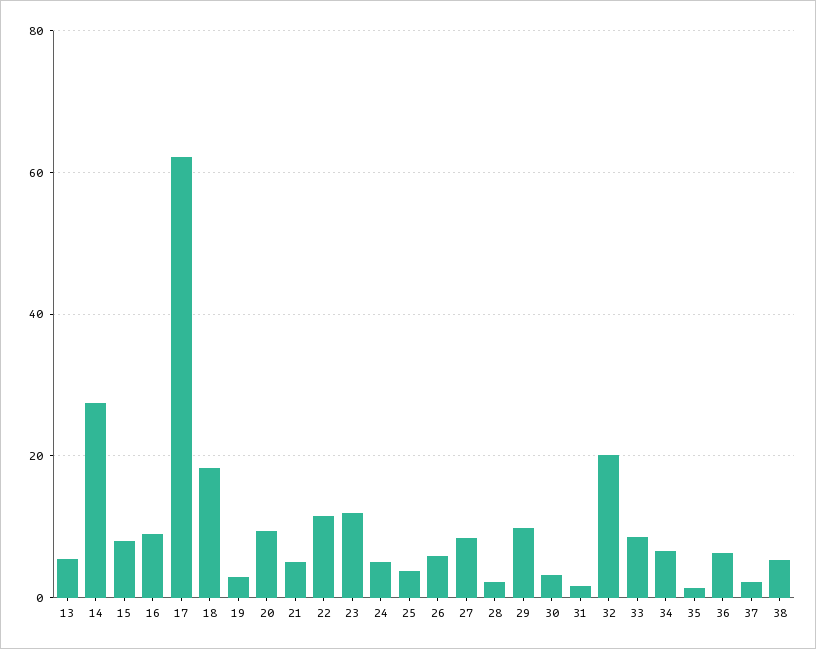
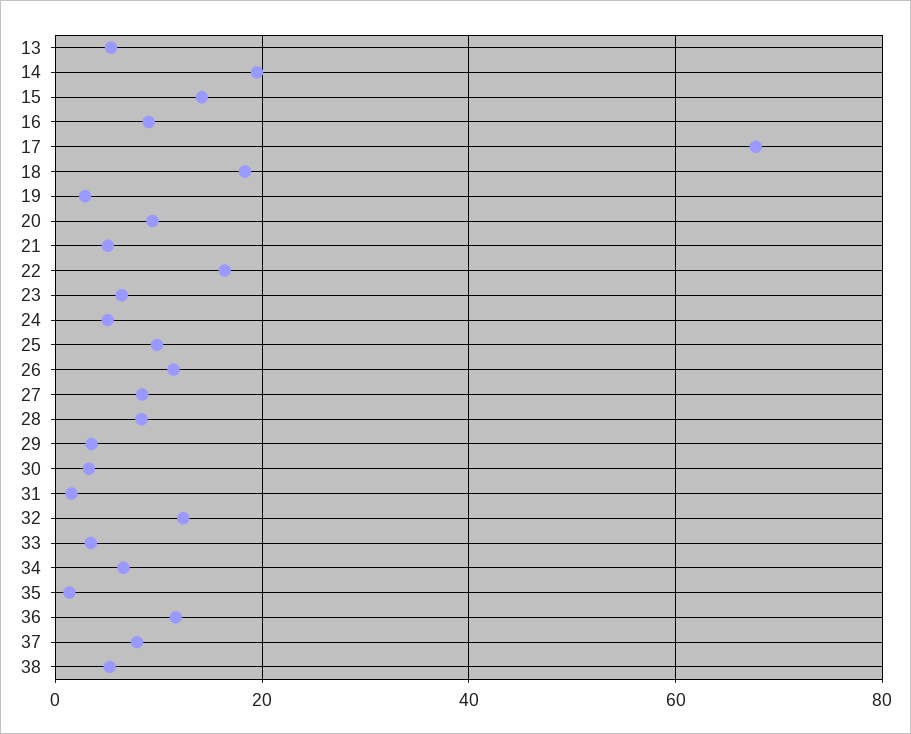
14: 28 -> 20
15: 8 -> 14
17: 62 -> 68
22: 12 -> 16
23: 12 -> 6
25: 4 -> 10
26: 6 -> 12
28: 2 -> 8
29: 10 -> 4
32: 20 -> 12
33: 8 -> 4
36: 6 -> 12
37: 2 -> 8

